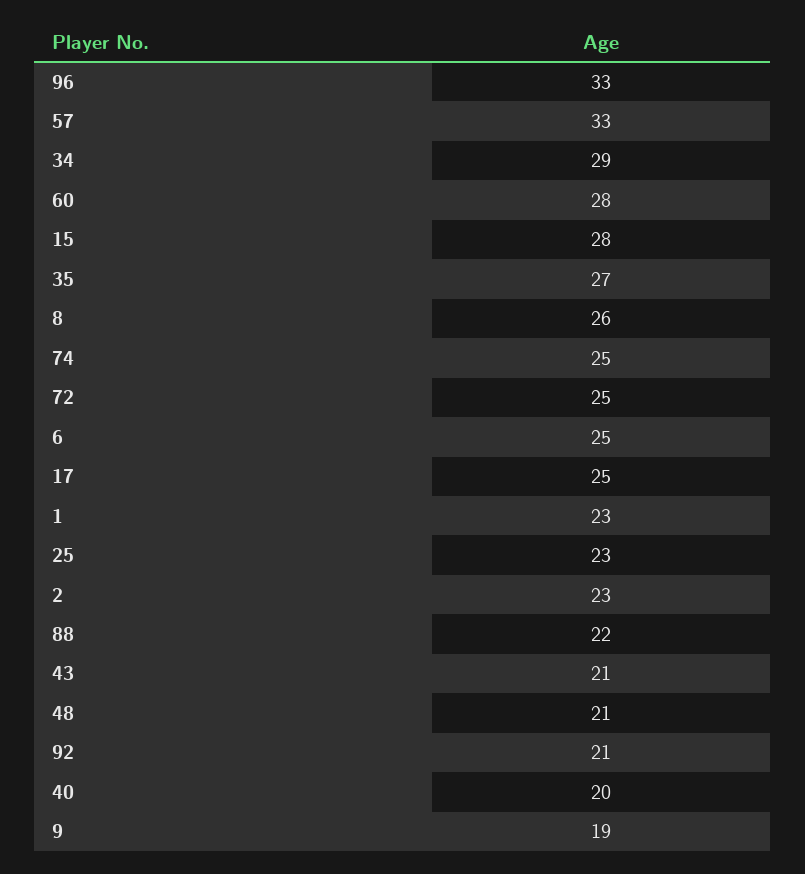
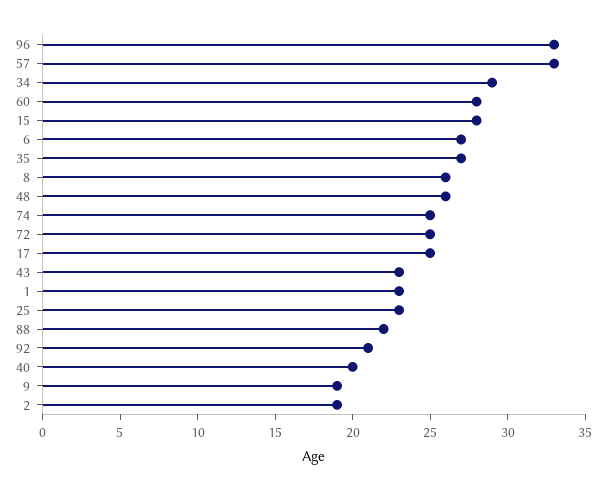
6: 25 -> 27
2: 23 -> 19
43: 21 -> 23
48: 21 -> 26

